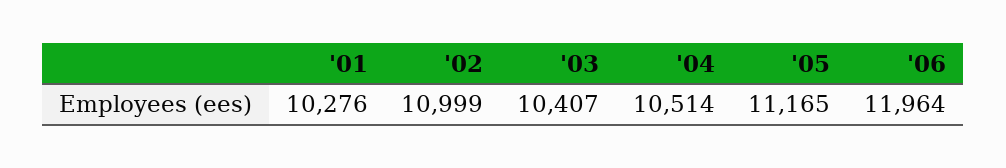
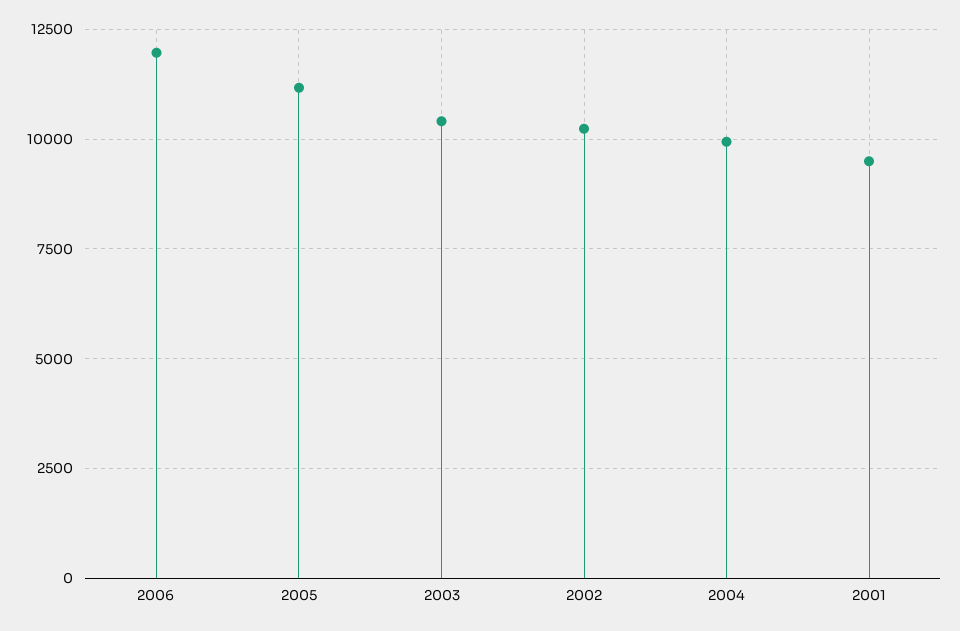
'01: 10276 -> 9500
'02: 10999 -> 10250
'04: 10514 -> 10000

